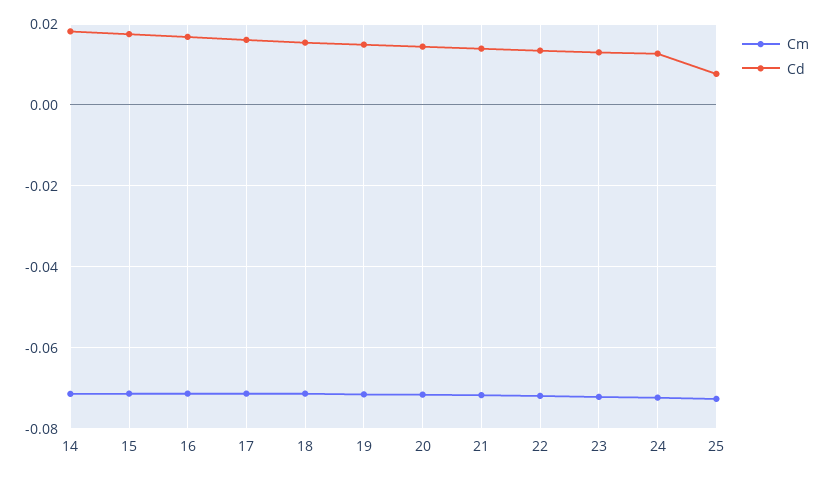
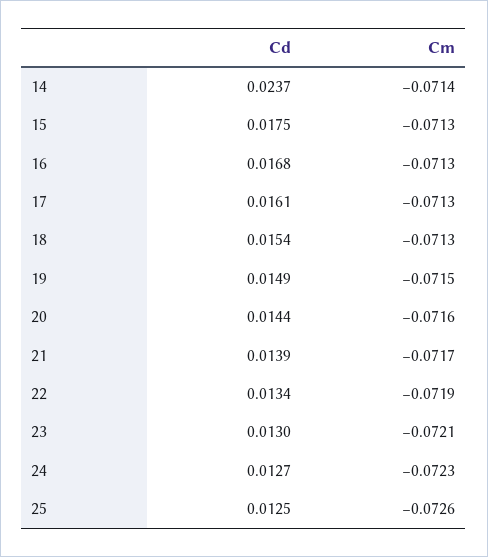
Cd, 14: 0.018 -> 0.0237
Cd, 25: 0.008 -> 0.0125

